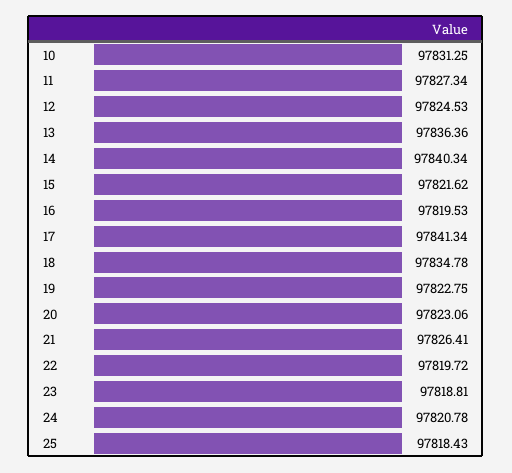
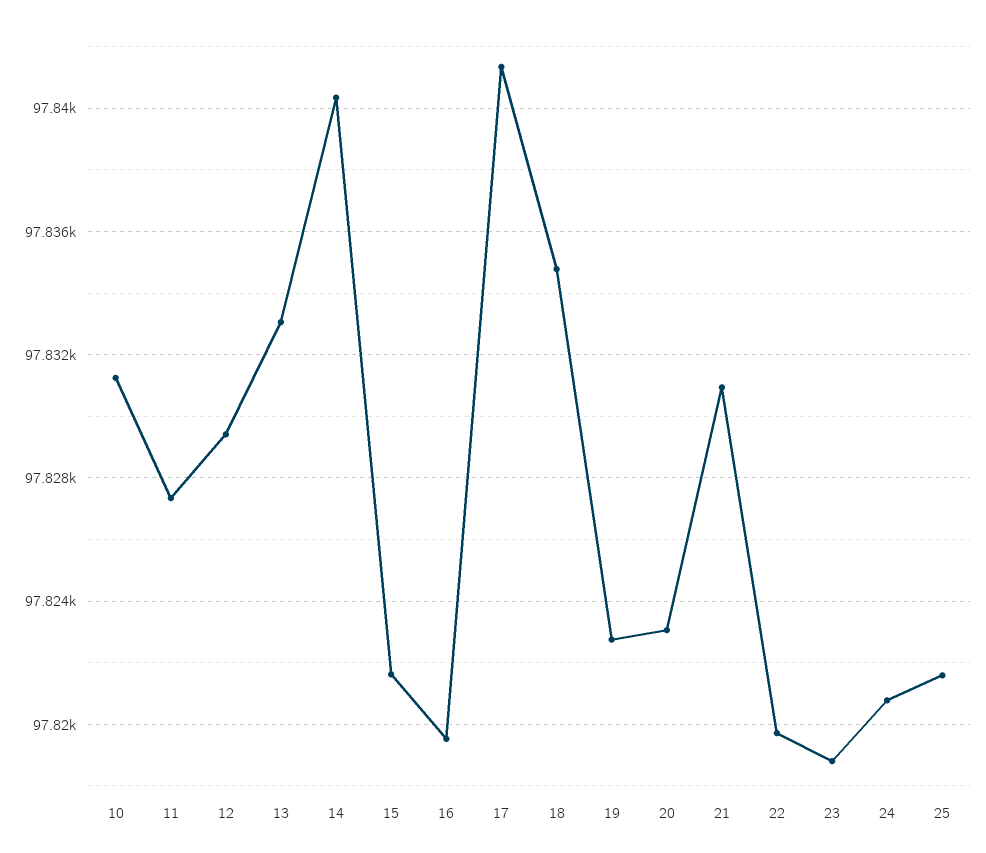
12: 97824.53 -> 97829.5
13: 97836.36 -> 97833
21: 97826.41 -> 97831
25: 97818.43 -> 97821.5

